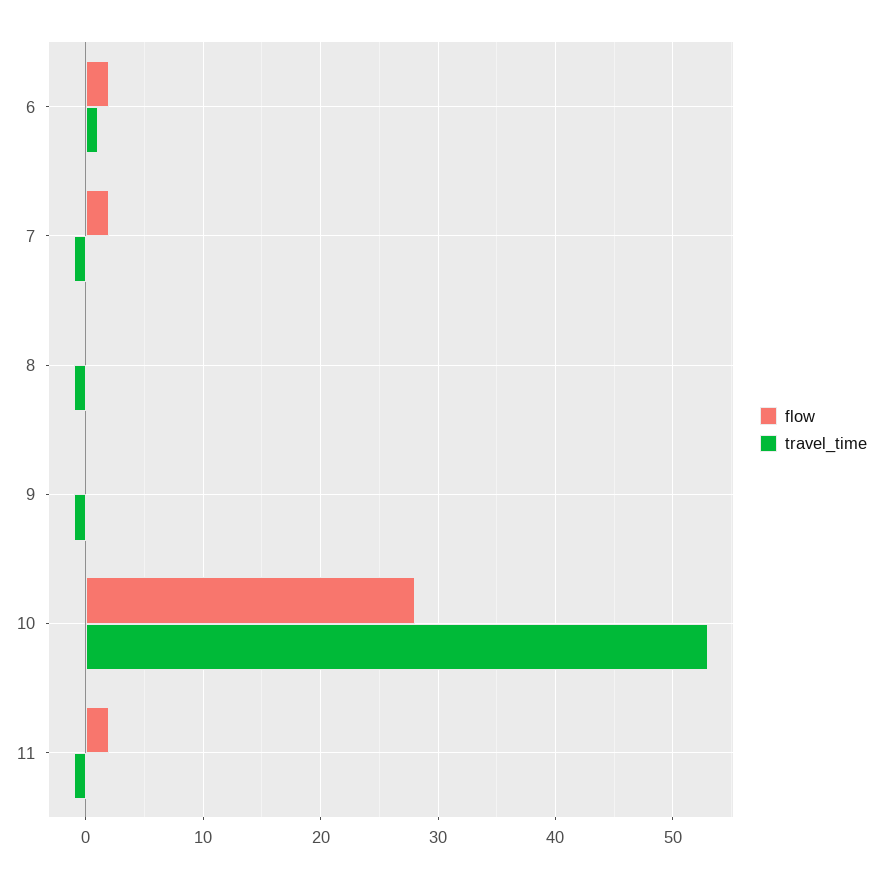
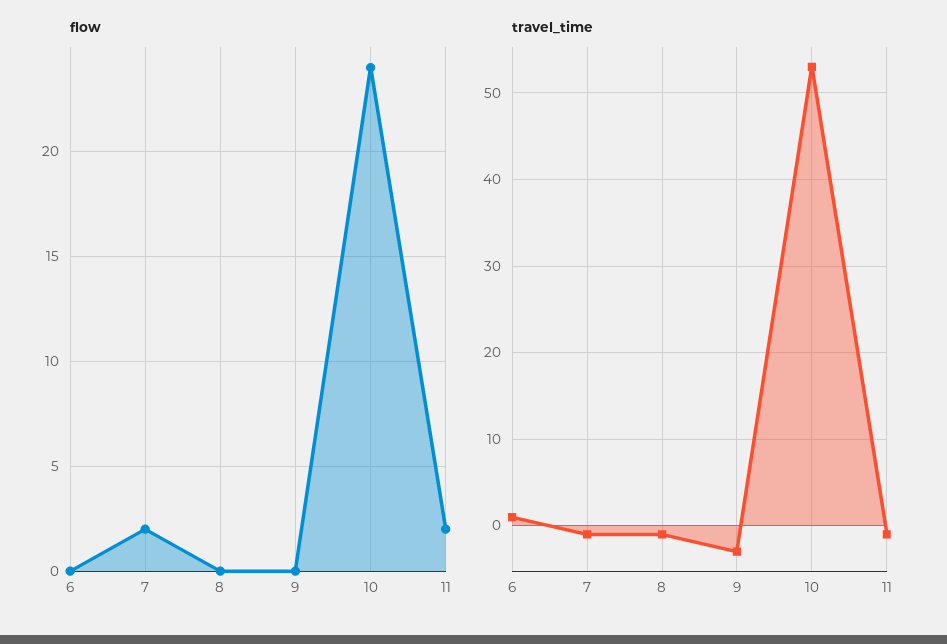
flow, 6: 2 -> 0
travel_time, 9: -1 -> -3
flow, 10: 28 -> 24

